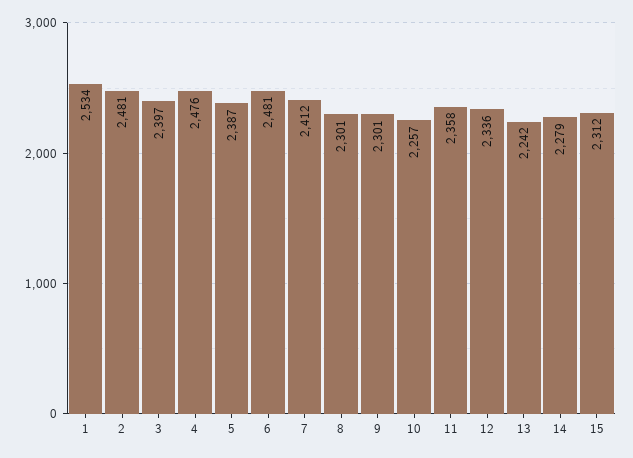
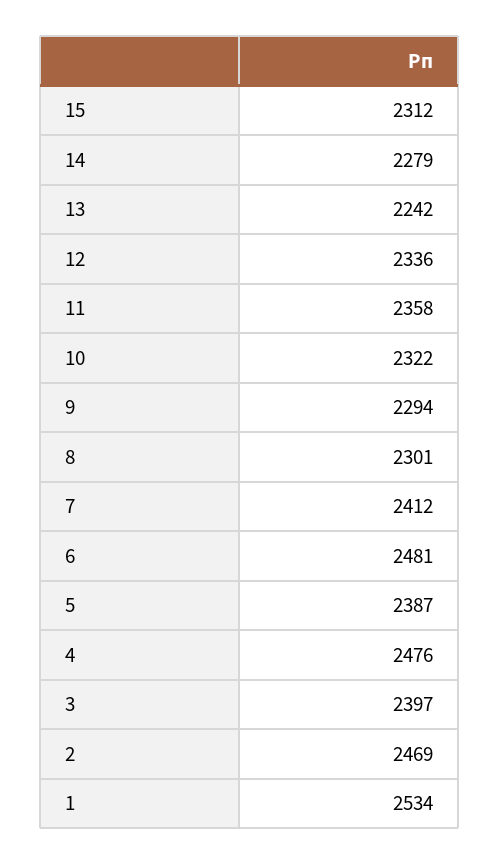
2: 2481 -> 2469
9: 2301 -> 2294
10: 2257 -> 2322

